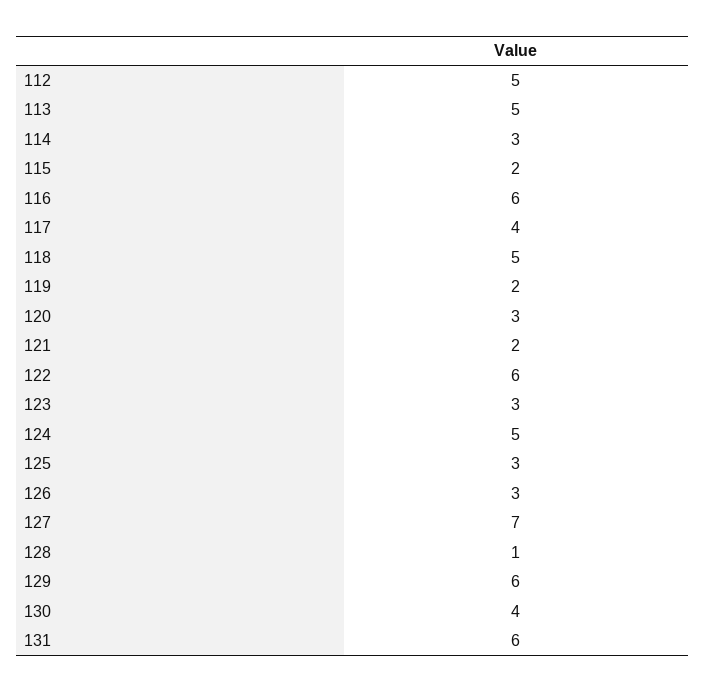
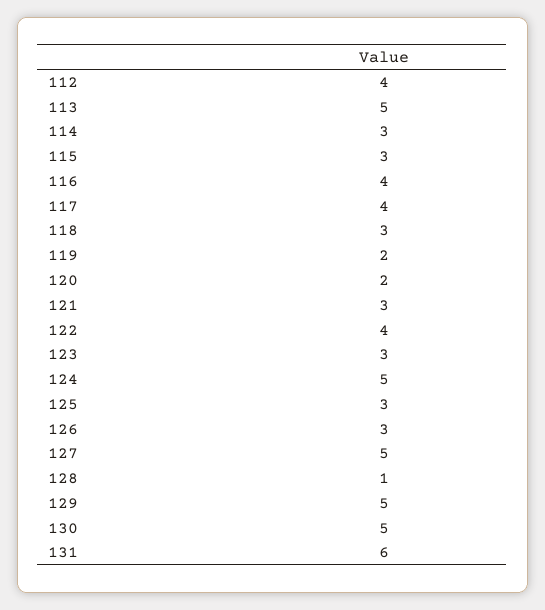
112: 5 -> 4
115: 2 -> 3
116: 6 -> 4
118: 5 -> 3
120: 3 -> 2
121: 2 -> 3
122: 6 -> 4
127: 7 -> 5
129: 6 -> 5
130: 4 -> 5

